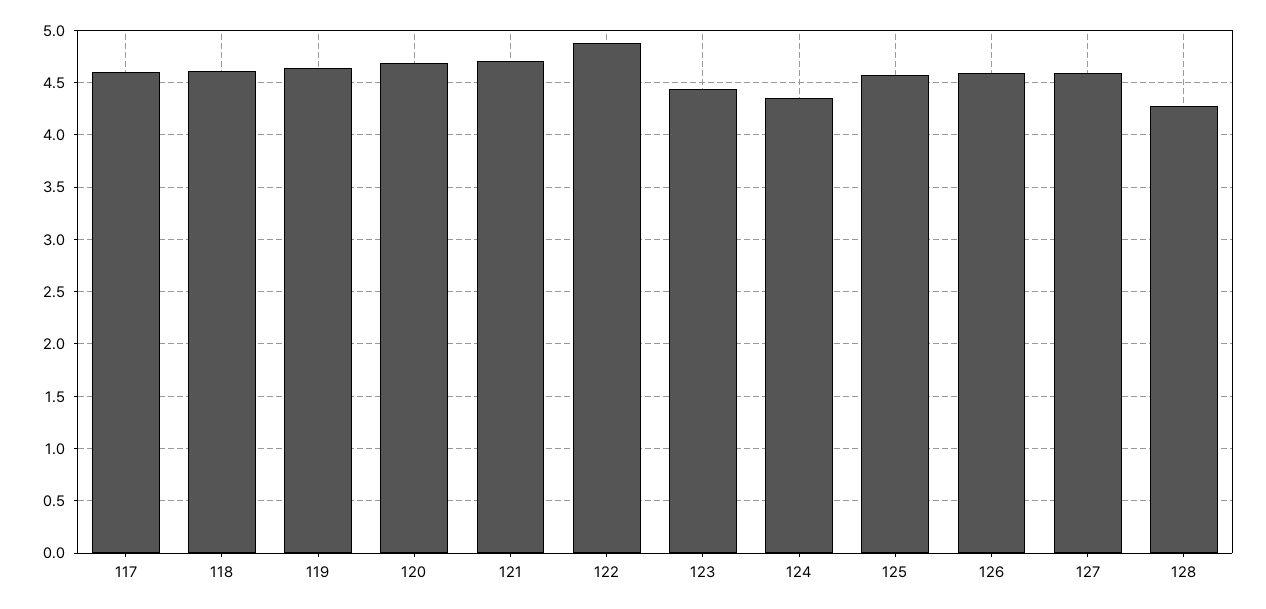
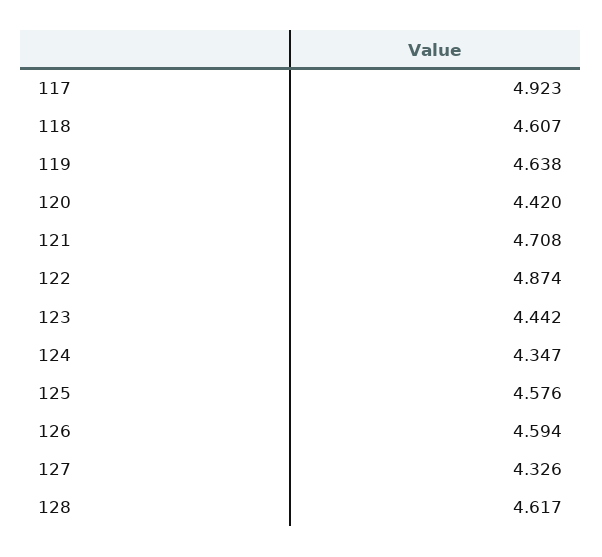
117: 4.6 -> 4.923
120: 4.7 -> 4.42
127: 4.6 -> 4.326
128: 4.3 -> 4.617

